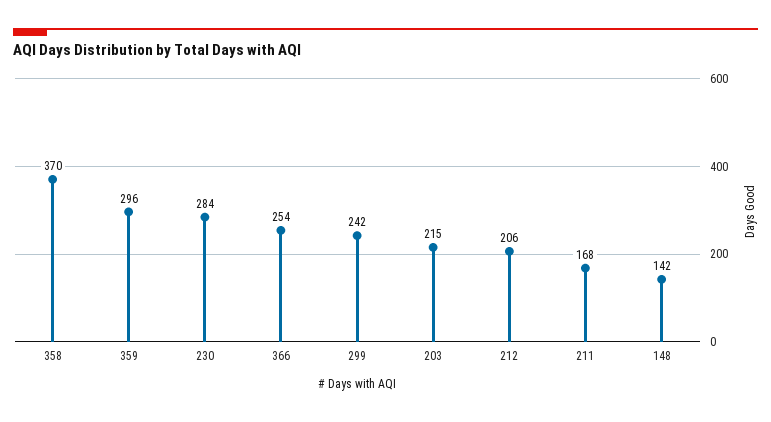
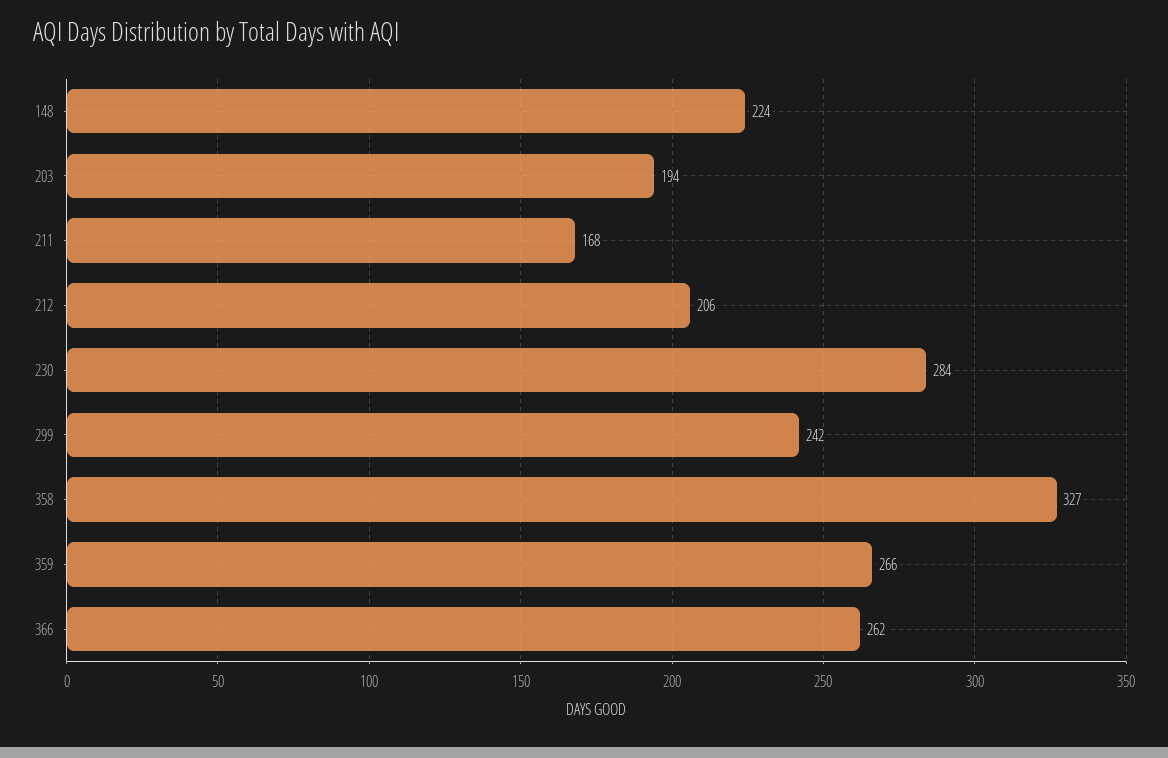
358: 370 -> 327
359: 296 -> 266
366: 254 -> 262
203: 215 -> 194
148: 142 -> 224

